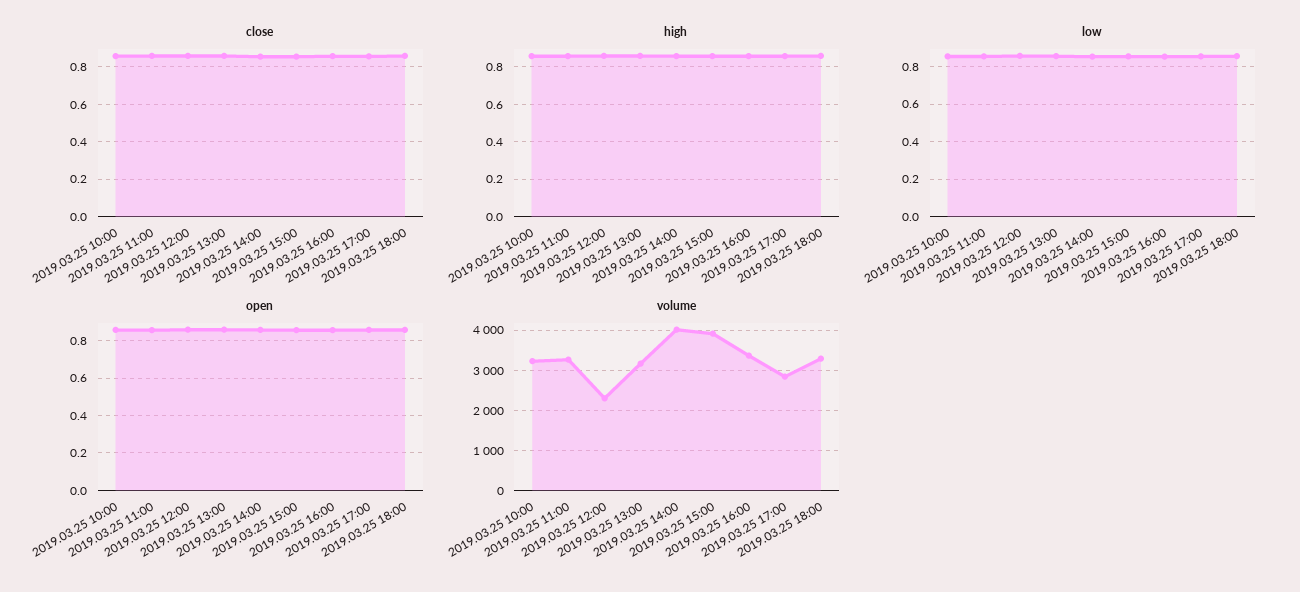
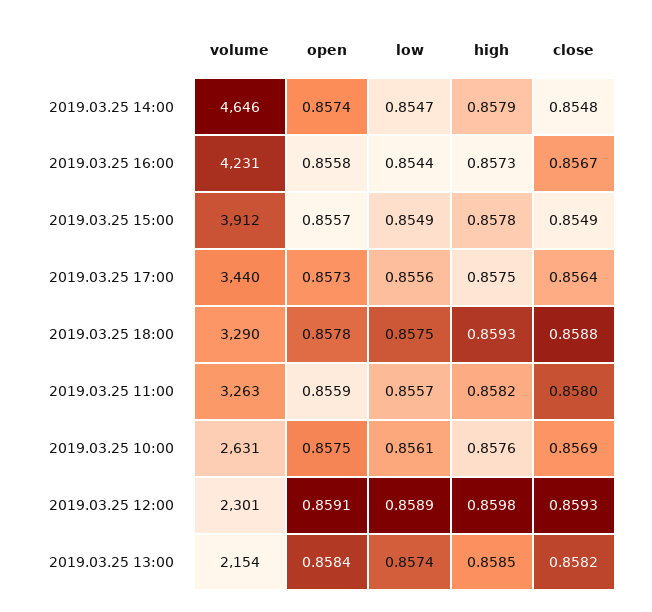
volume, 2019.03.25 10:00: 3200 -> 2631
volume, 2019.03.25 13:00: 3200 -> 2154
volume, 2019.03.25 14:00: 4000 -> 4646
volume, 2019.03.25 16:00: 3400 -> 4231
volume, 2019.03.25 17:00: 2800 -> 3440

